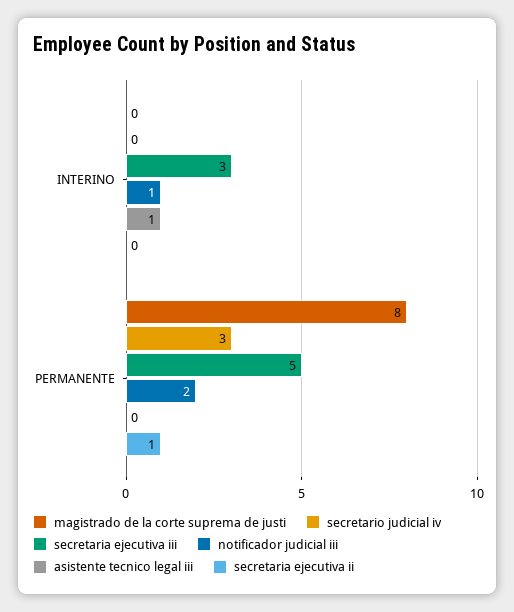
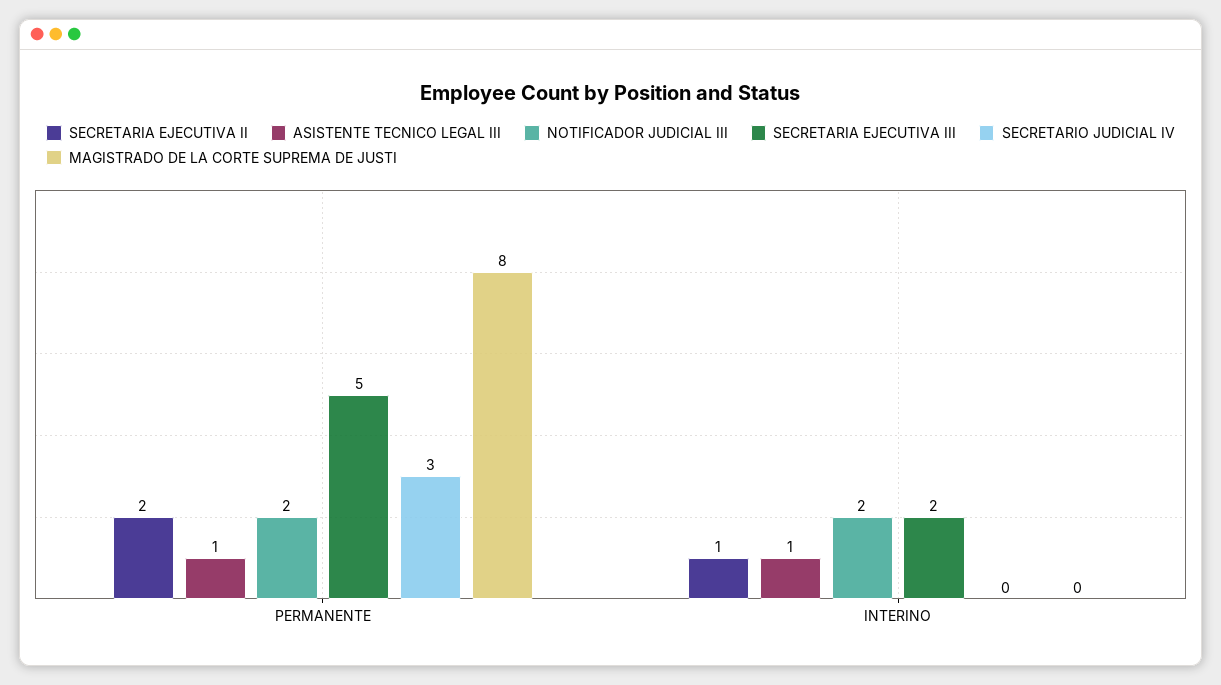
secretaria ejecutiva iii, INTERINO: 3 -> 2
notificador judicial iii, INTERINO: 1 -> 2
secretaria ejecutiva ii, INTERINO: 0 -> 1
asistente tecnico legal iii, PERMANENTE: 0 -> 1
secretaria ejecutiva ii, PERMANENTE: 1 -> 2

